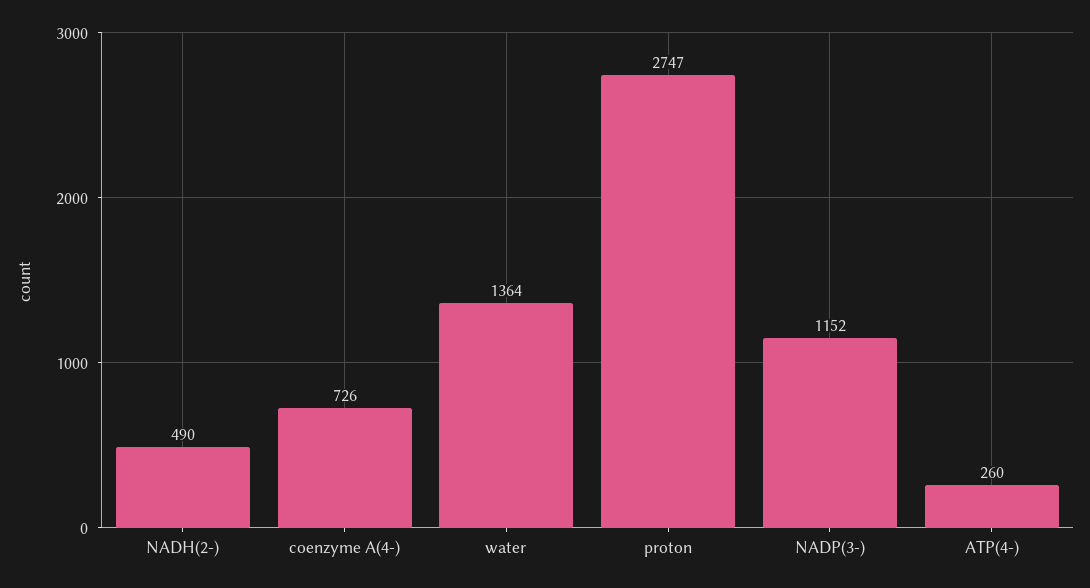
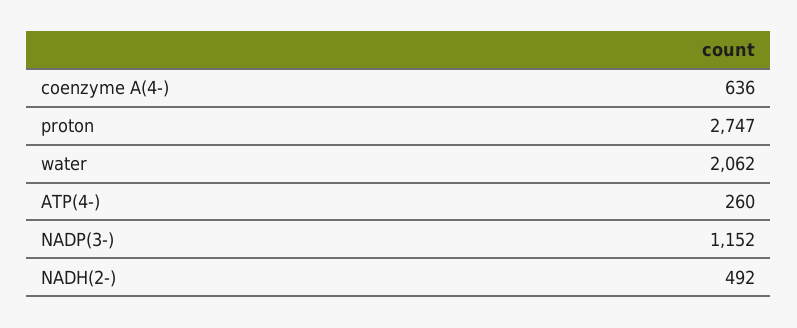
NADH(2-): 490 -> 492
coenzyme A(4-): 726 -> 636
water: 1364 -> 2062

